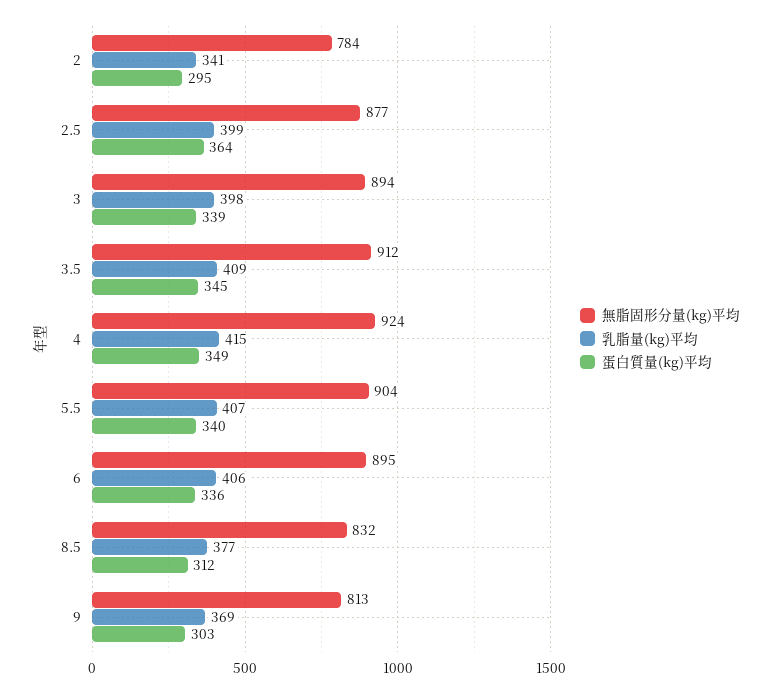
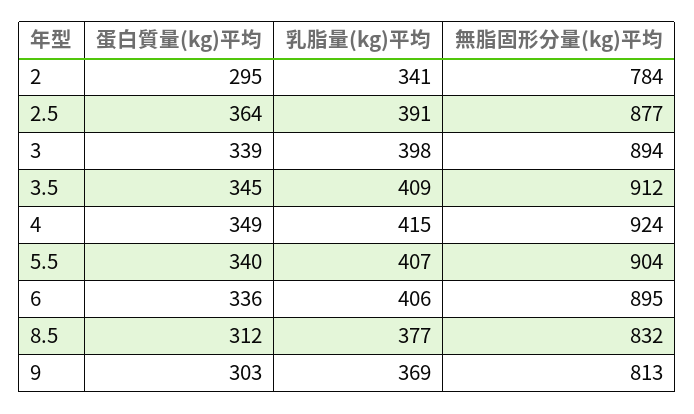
乳脂量(kg)平均, 2.5: 399 -> 391

